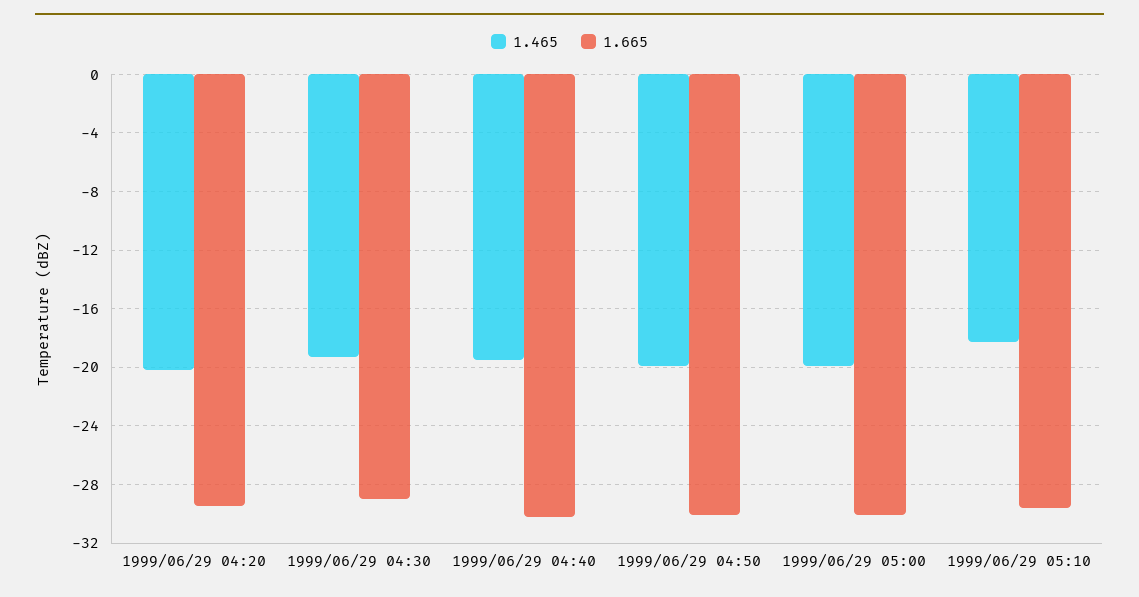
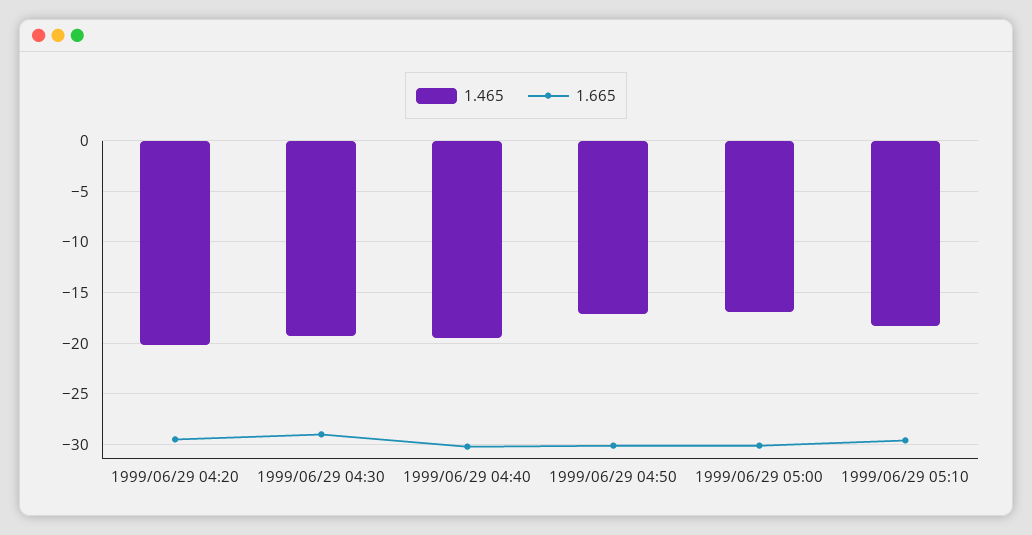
1.465, 1999/06/29 04:50: -20 -> -17
1.465, 1999/06/29 05:00: -20 -> -17

